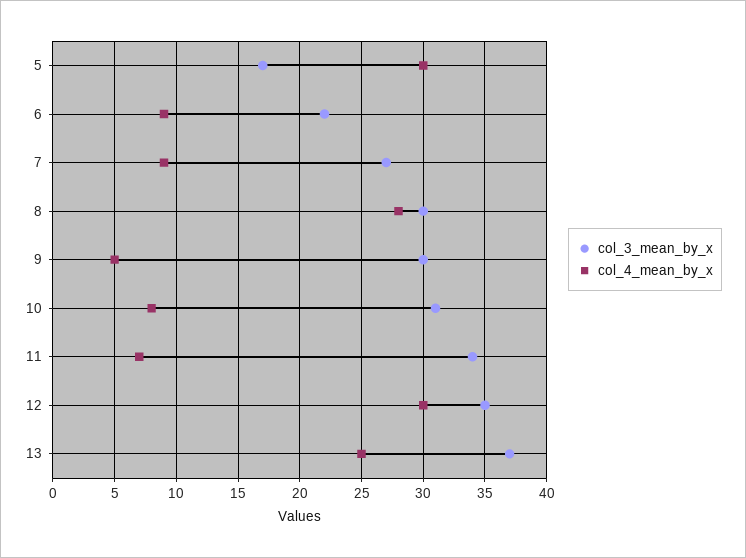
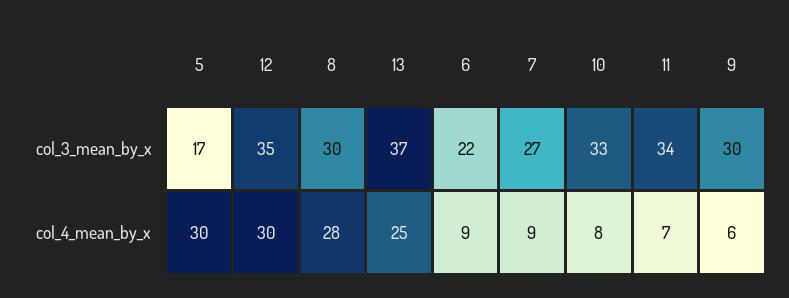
col_4_mean_by_x, 9: 5 -> 6
col_3_mean_by_x, 10: 31 -> 33

